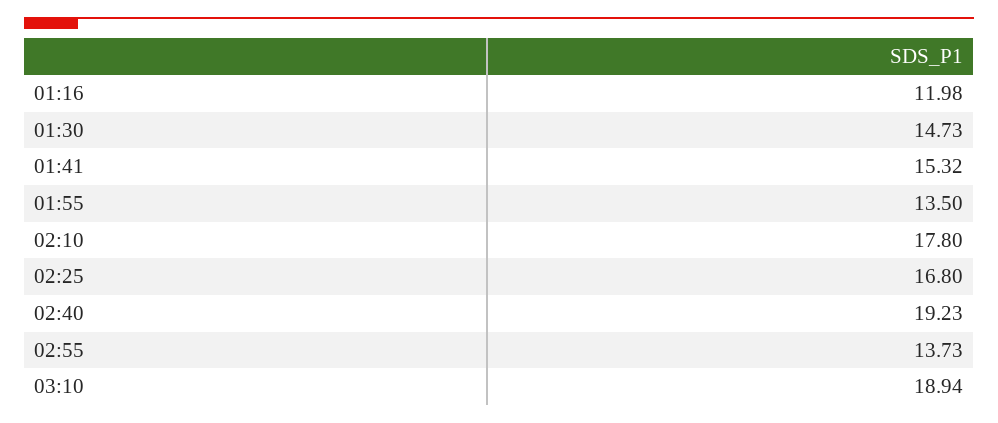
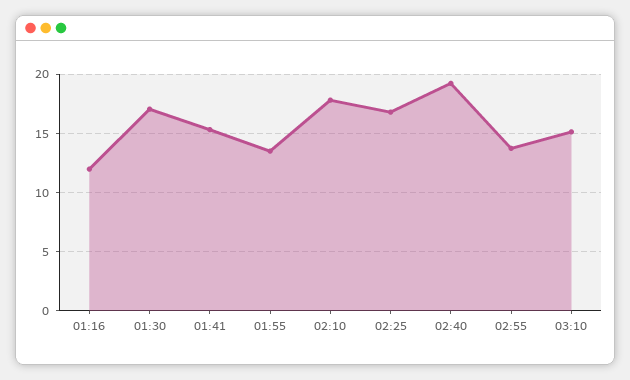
01:30: 14.73 -> 17
03:10: 18.94 -> 15

